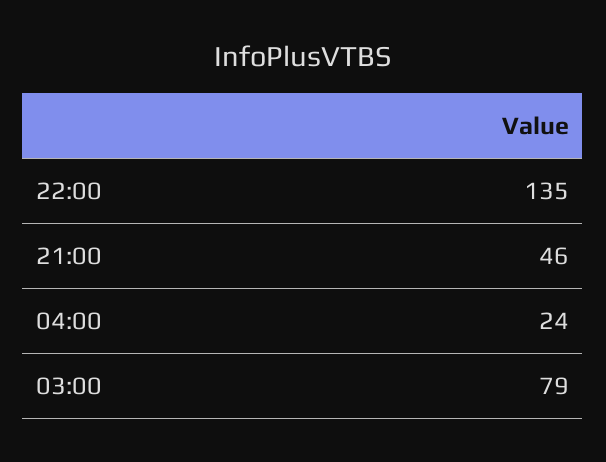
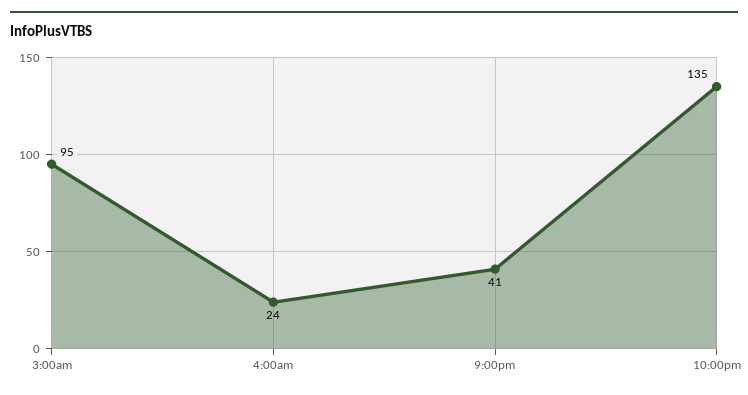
21:00: 46 -> 41
03:00: 79 -> 95

